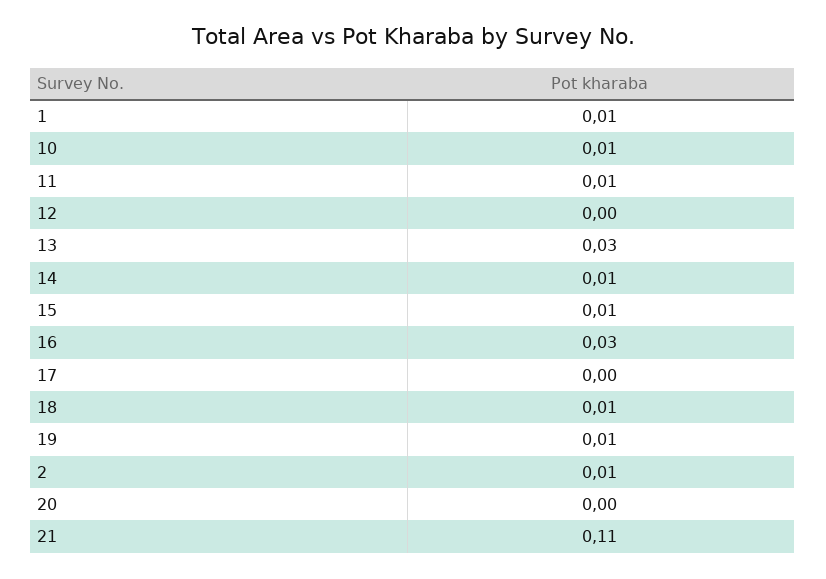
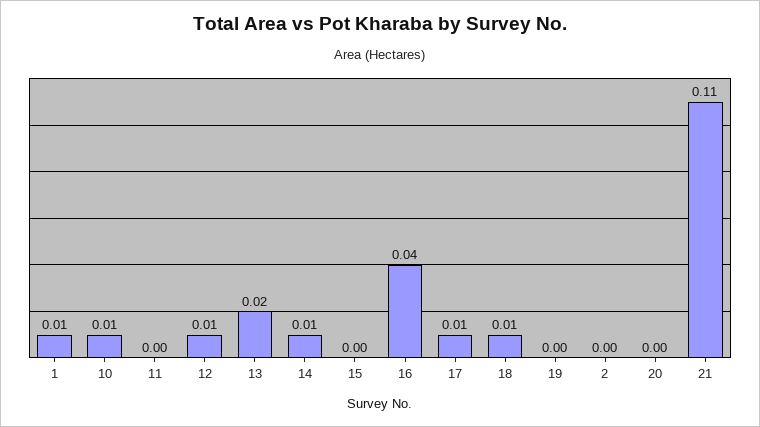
11: 0.01 -> 0
12: 0 -> 0.01
13: 0.03 -> 0.02
15: 0.01 -> 0
16: 0.03 -> 0.04
17: 0 -> 0.01
19: 0.01 -> 0
2: 0.01 -> 0

